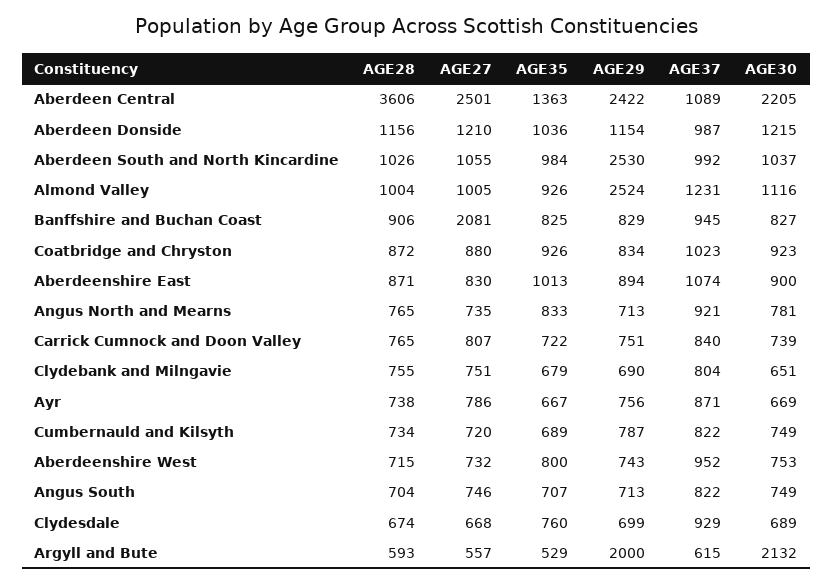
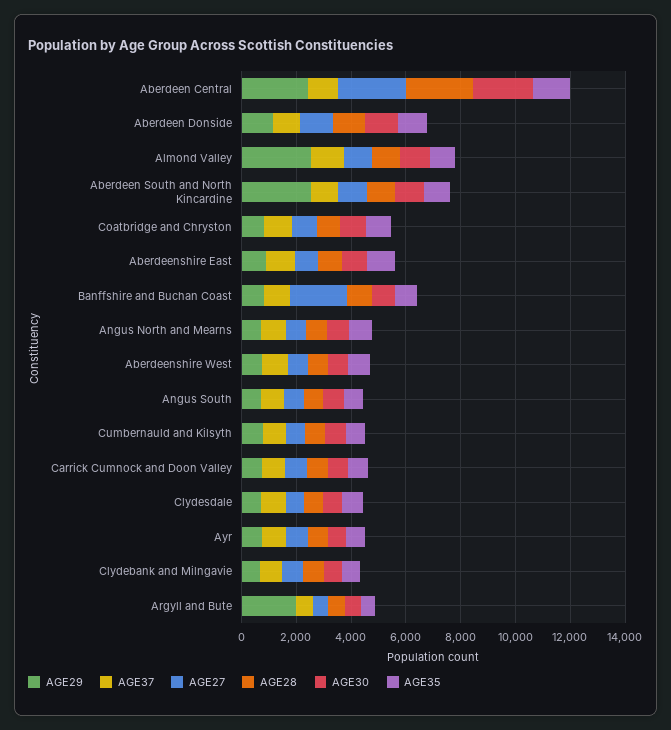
AGE28, Aberdeen Central: 3606 -> 2500
AGE30, Argyll and Bute: 2132 -> 500

